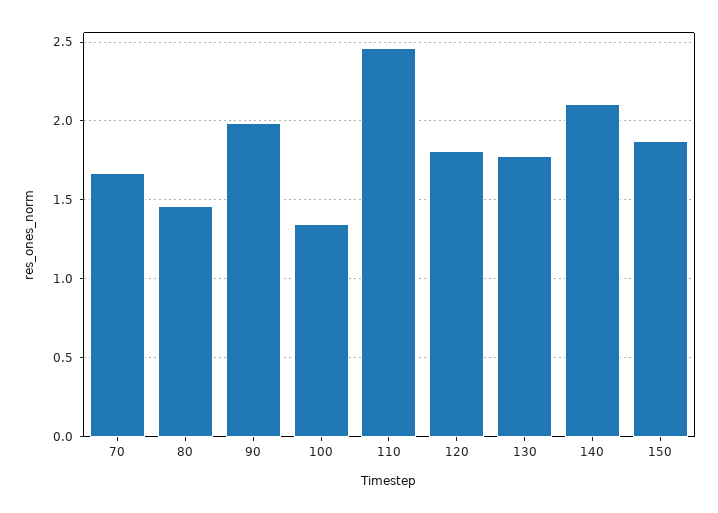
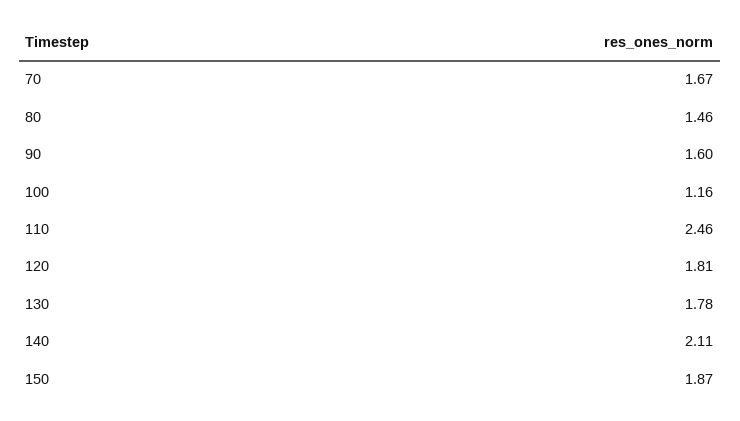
90: 2 -> 1.6
100: 1.35 -> 1.16

